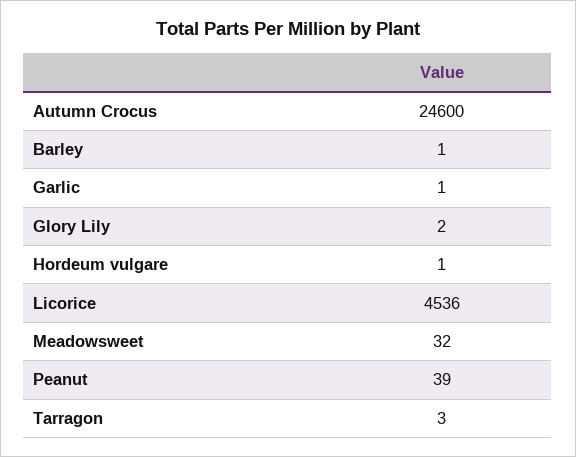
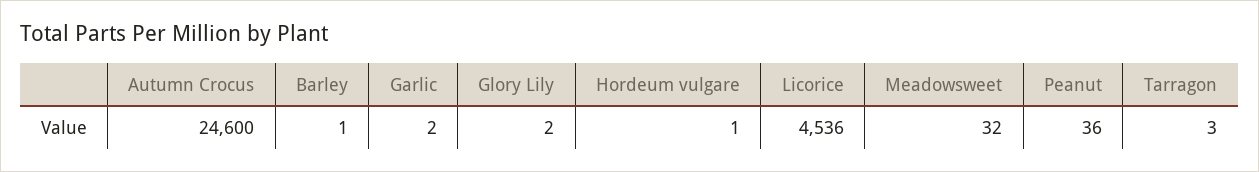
Garlic: 1 -> 2
Peanut: 39 -> 36

